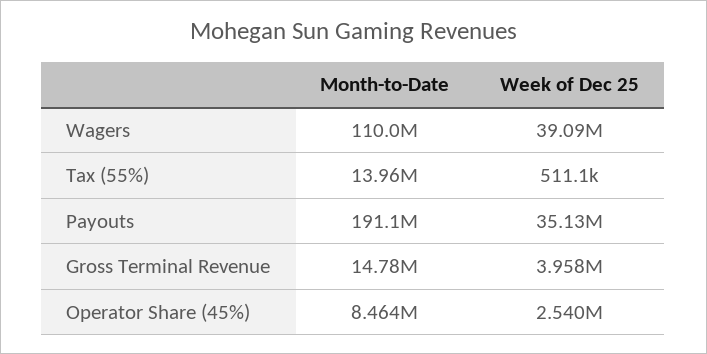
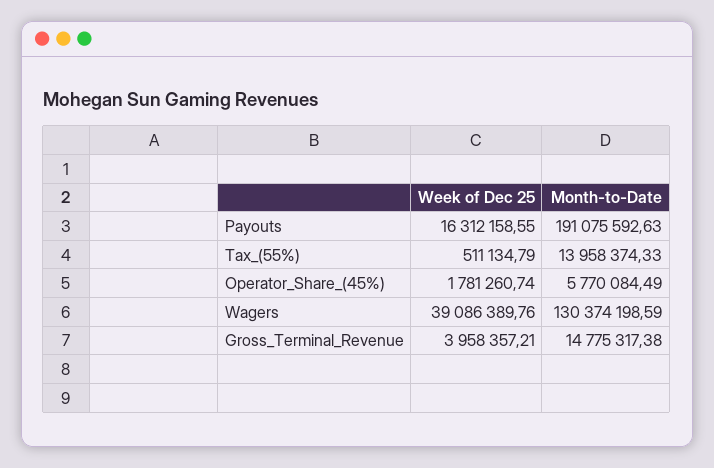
Month-to-Date, Wagers: 110000000 -> 130374198.59
Week of Dec 25, Payouts: 35130000 -> 16312158.55
Month-to-Date, Operator Share (45%): 8464000 -> 5770084.49
Week of Dec 25, Operator Share (45%): 2540000 -> 1781260.74

